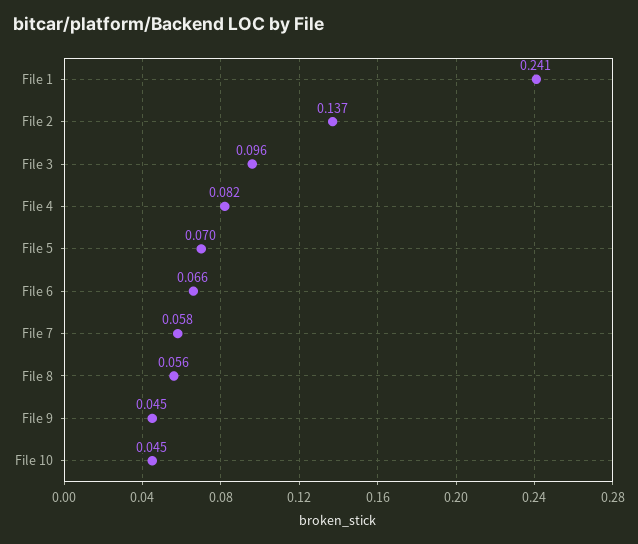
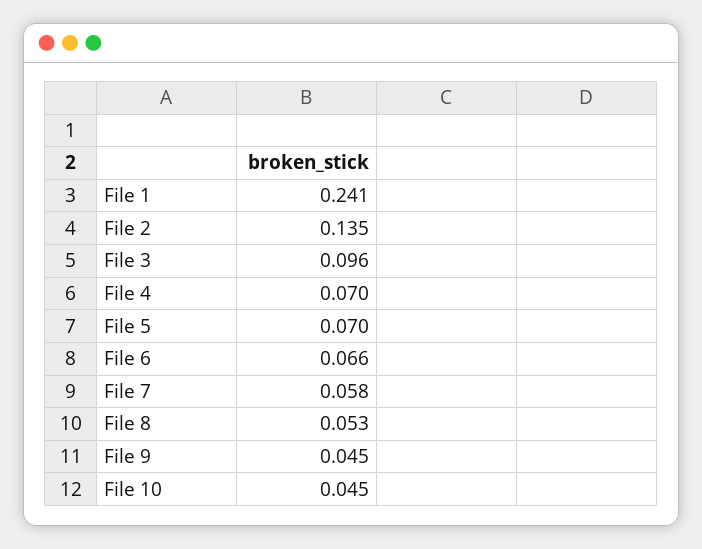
File 2: 0.137 -> 0.135
File 4: 0.082 -> 0.07
File 8: 0.056 -> 0.053

